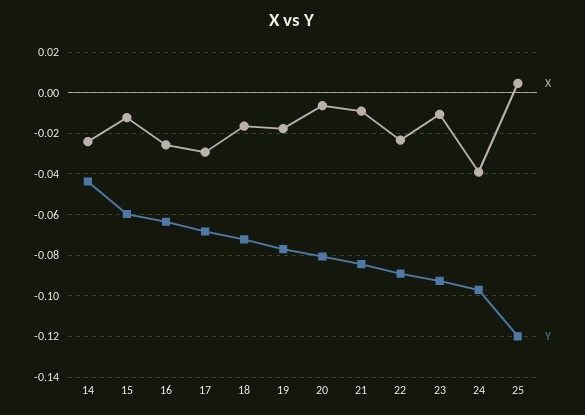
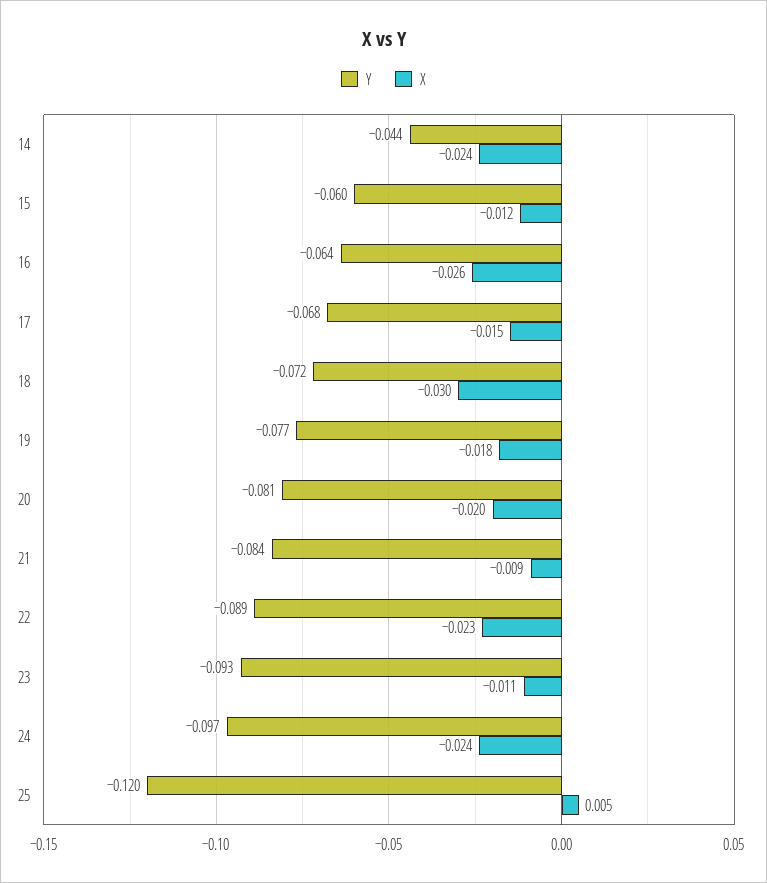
X, 17: -0.03 -> -0.015
X, 18: -0.015 -> -0.03
X, 20: -0.005 -> -0.02
X, 24: -0.04 -> -0.024

